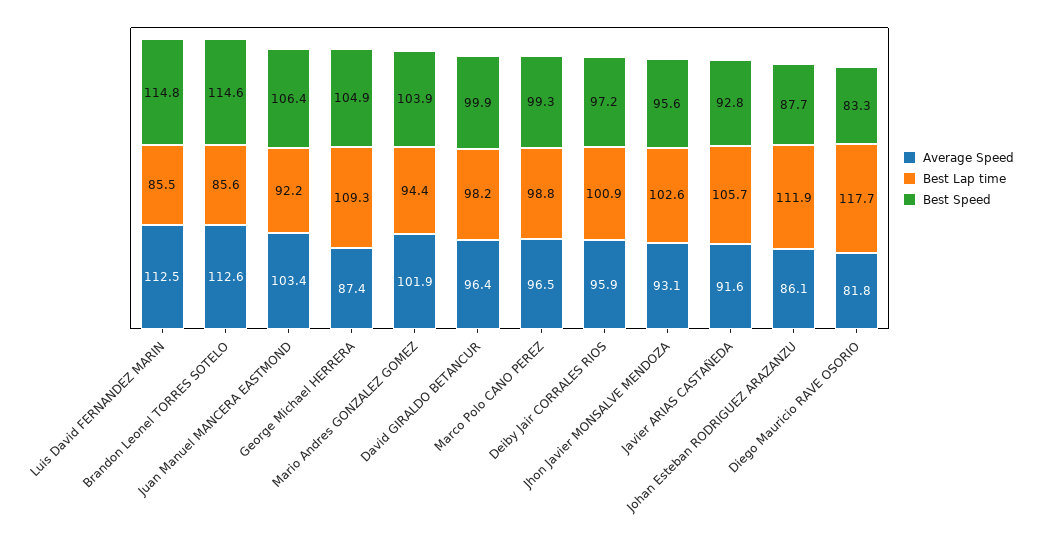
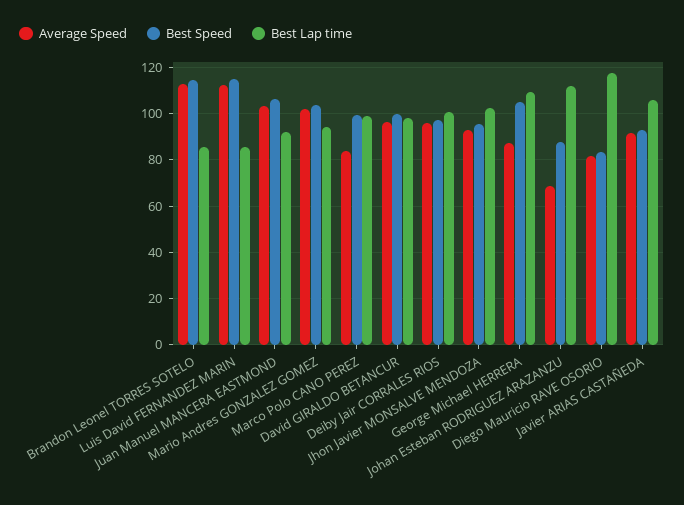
Average Speed, Marco Polo CANO PEREZ: 96.5 -> 85
Average Speed, Johan Esteban RODRIGUEZ ARAZANZU: 86.1 -> 70

